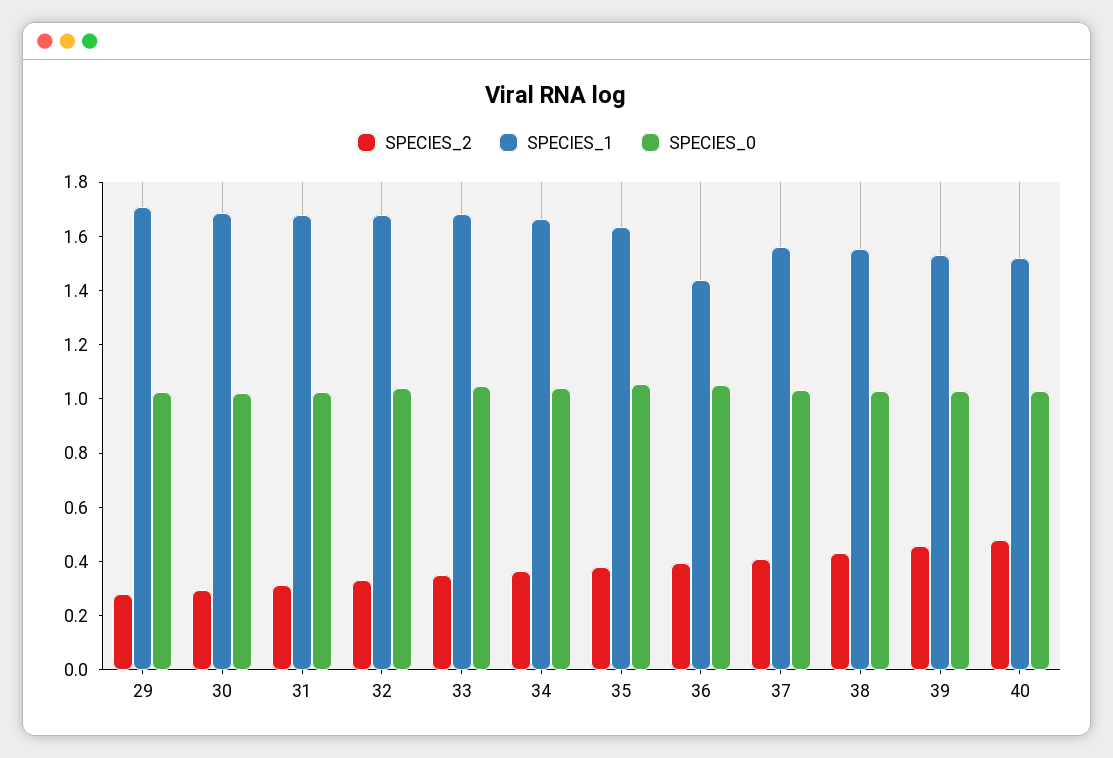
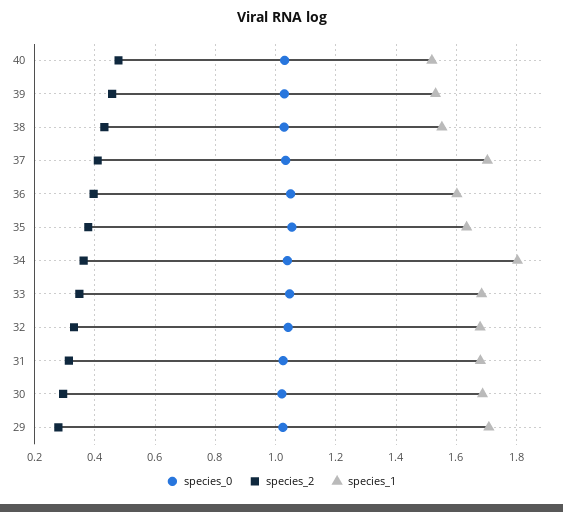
SPECIES_1, 34: 1.65 -> 1.8
SPECIES_1, 36: 1.45 -> 1.6
SPECIES_1, 37: 1.55 -> 1.7

